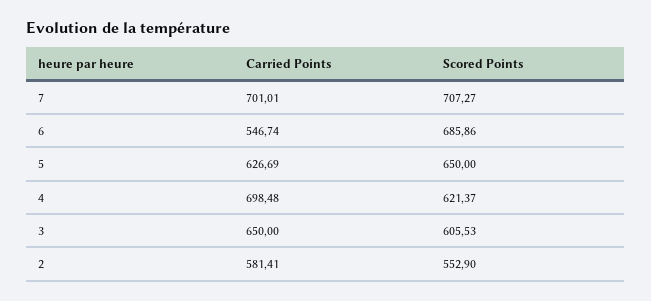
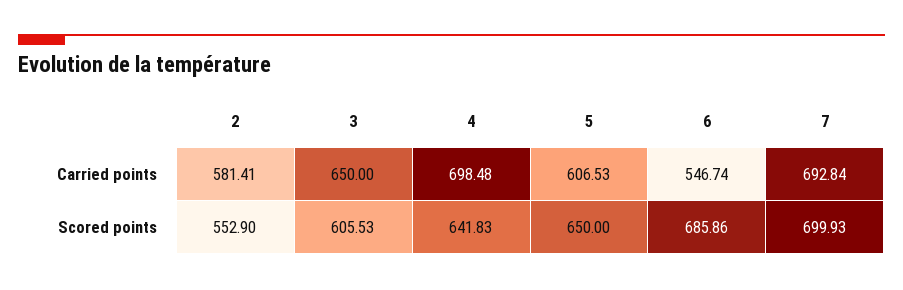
Carried Points, 7: 701.01 -> 692.84
Scored Points, 7: 707.27 -> 699.93
Carried Points, 5: 626.69 -> 606.53
Scored Points, 4: 621.37 -> 641.83

